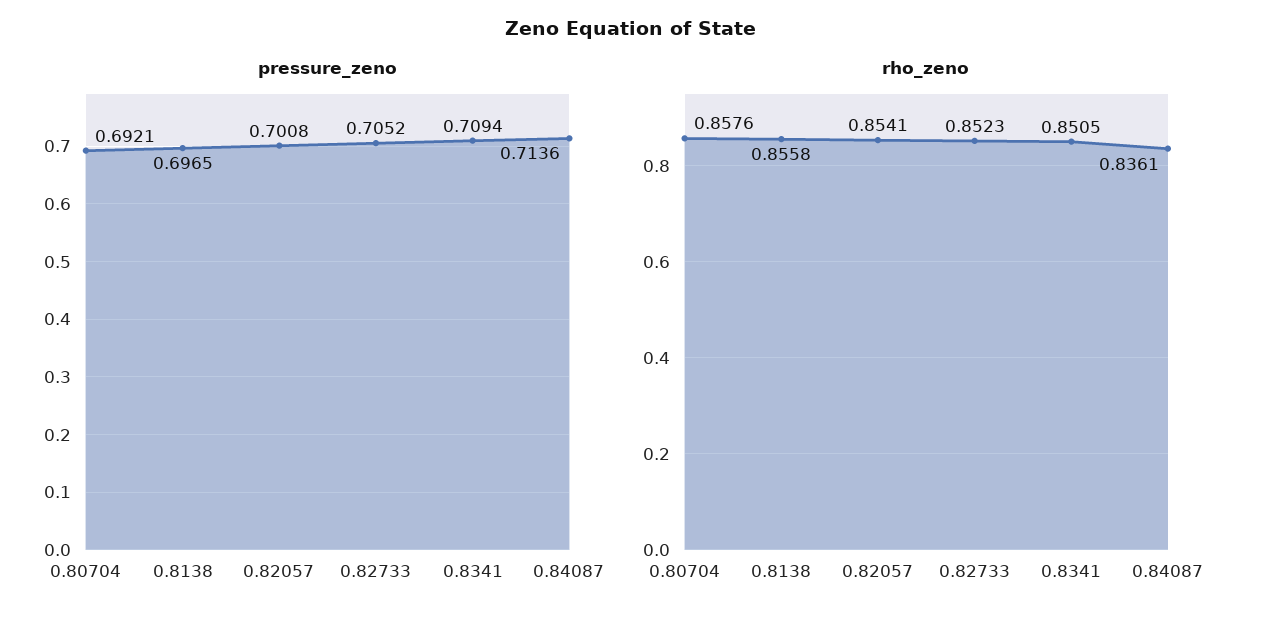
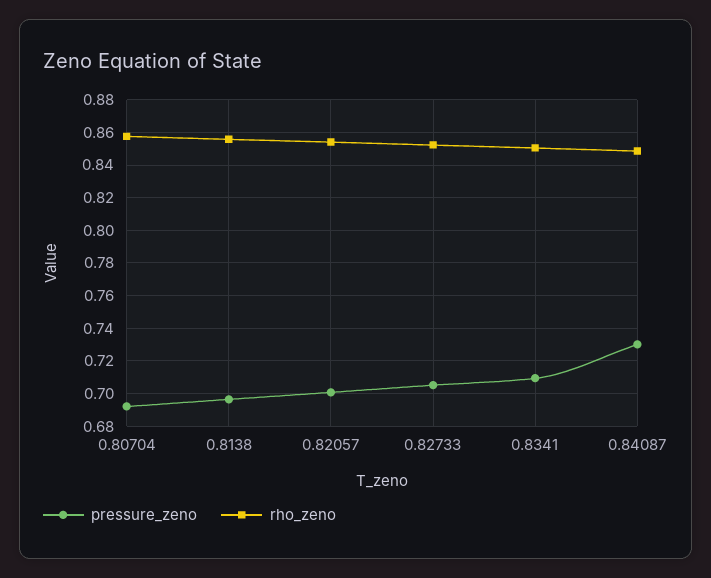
pressure_zeno, 0.84087: 0.7136 -> 0.73
rho_zeno, 0.84087: 0.8361 -> 0.85

